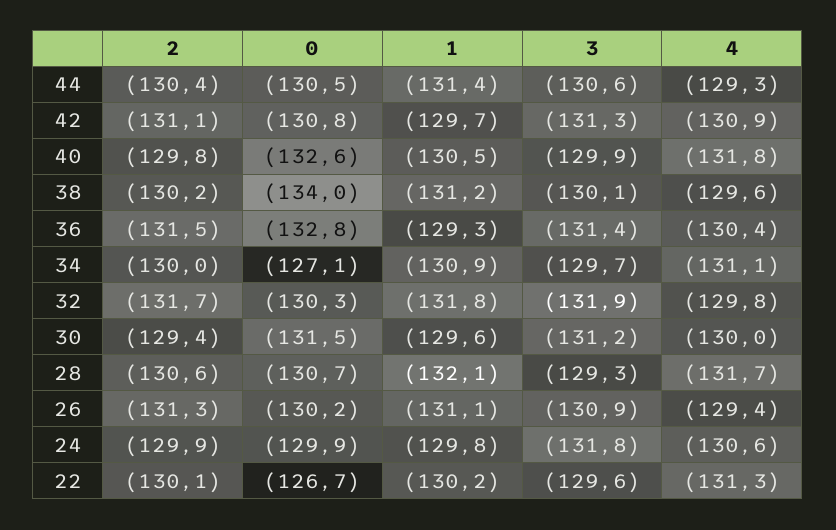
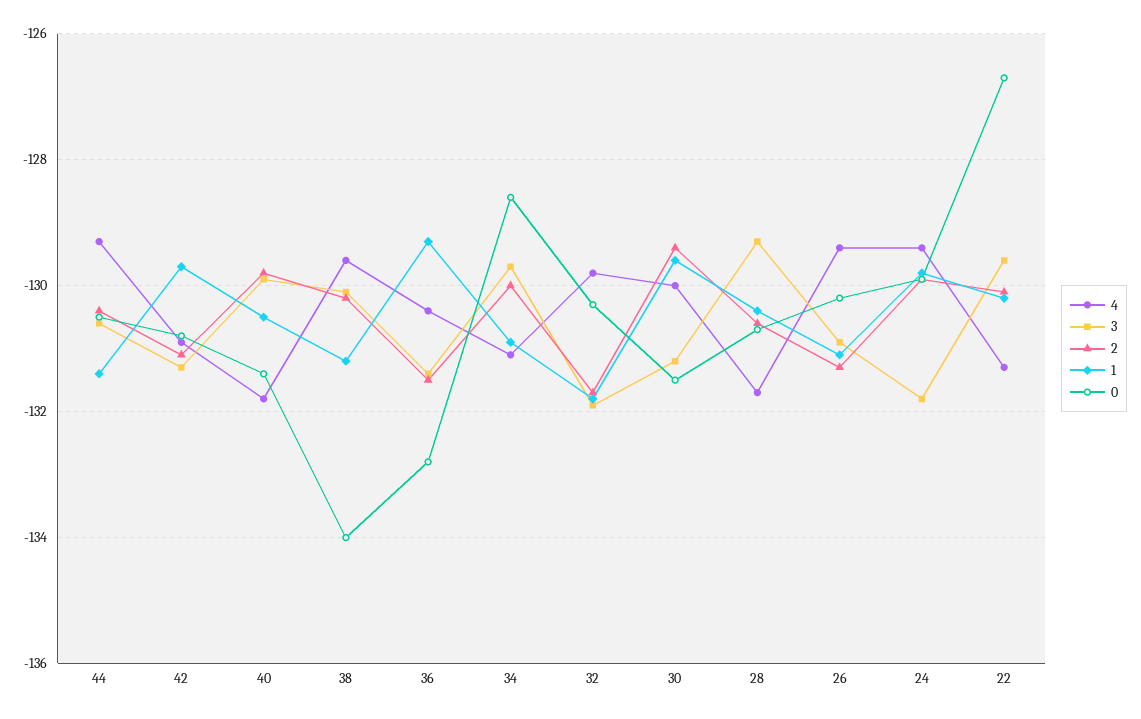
0, 40: -132.6 -> -131.5
0, 34: -127.1 -> -128.5
1, 28: -132.1 -> -130.5
4, 24: -130.6 -> -129.5

